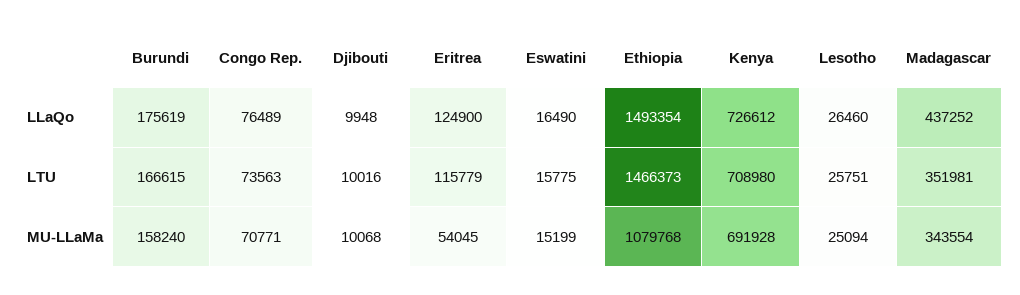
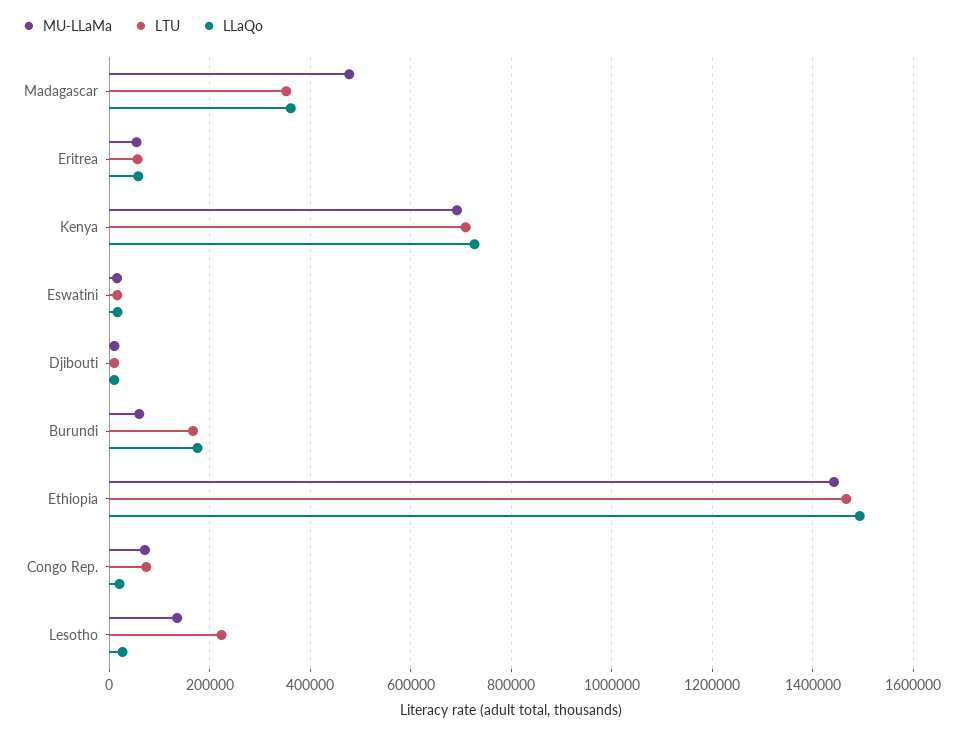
LLaQo, Congo Rep.: 76489 -> 20000
LLaQo, Eritrea: 124900 -> 60000
LLaQo, Madagascar: 437252 -> 360000
LTU, Eritrea: 115779 -> 60000
LTU, Lesotho: 25751 -> 220000
MU-LLaMa, Burundi: 158240 -> 60000
MU-LLaMa, Ethiopia: 1079768 -> 1440000
MU-LLaMa, Lesotho: 25094 -> 140000
MU-LLaMa, Madagascar: 343554 -> 480000

